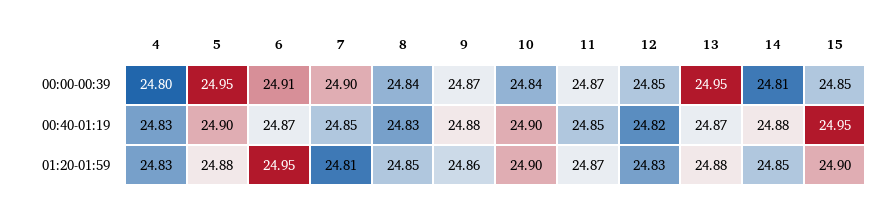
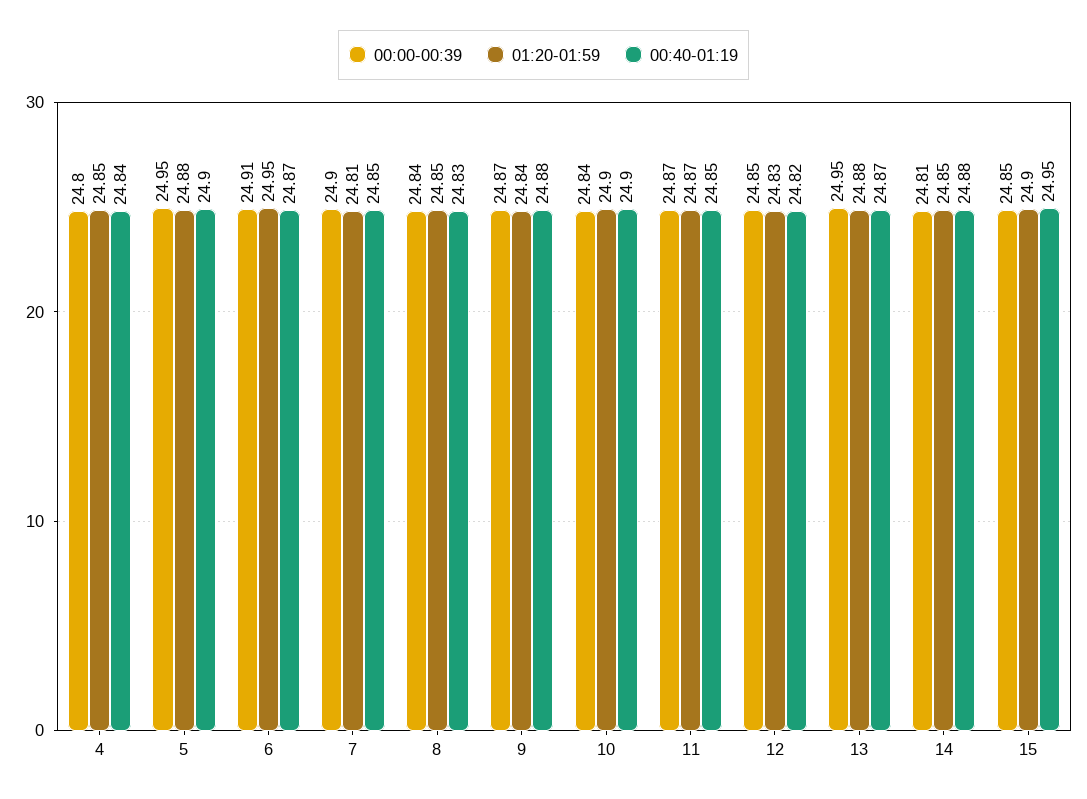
00:40-01:19, 4: 24.83 -> 24.84
01:20-01:59, 4: 24.83 -> 24.85
01:20-01:59, 9: 24.86 -> 24.84

